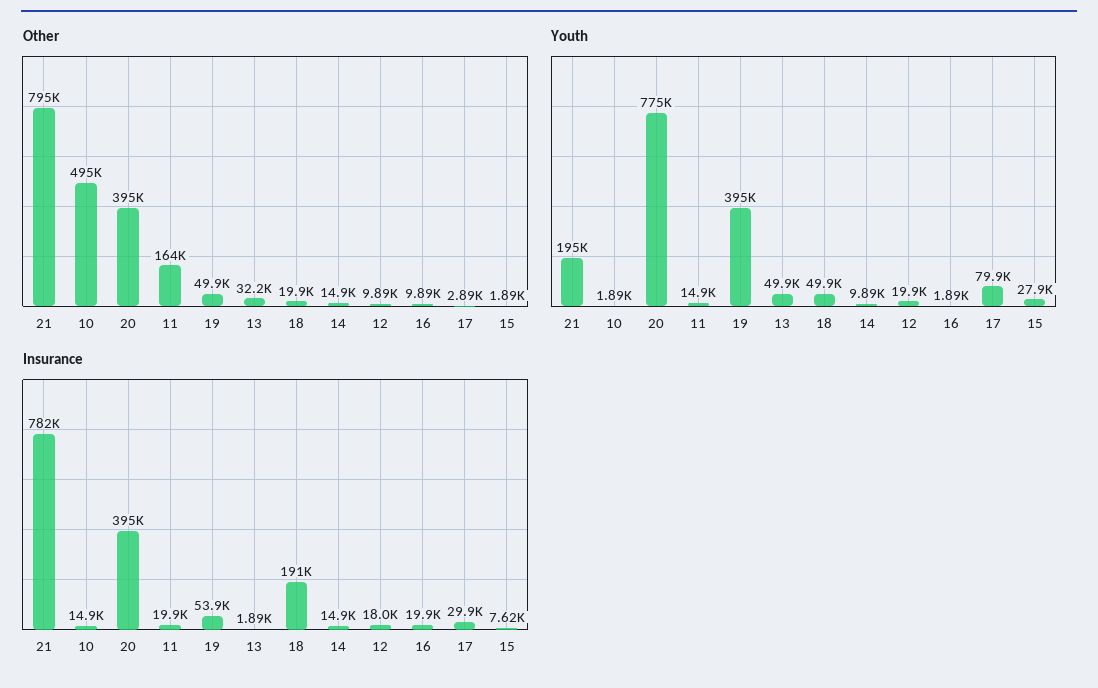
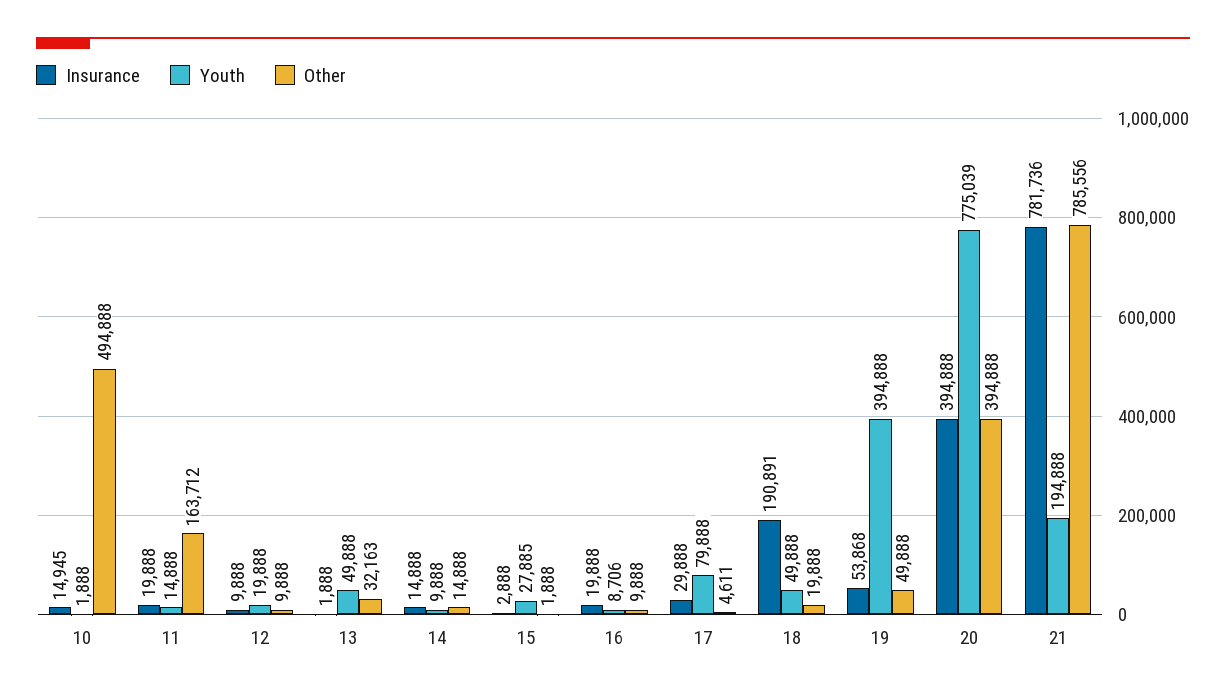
Other, 21: 795000 -> 785556
Other, 17: 2890 -> 4611
Youth, 16: 1890 -> 8706
Insurance, 12: 18000 -> 9888
Insurance, 15: 7620 -> 2888

